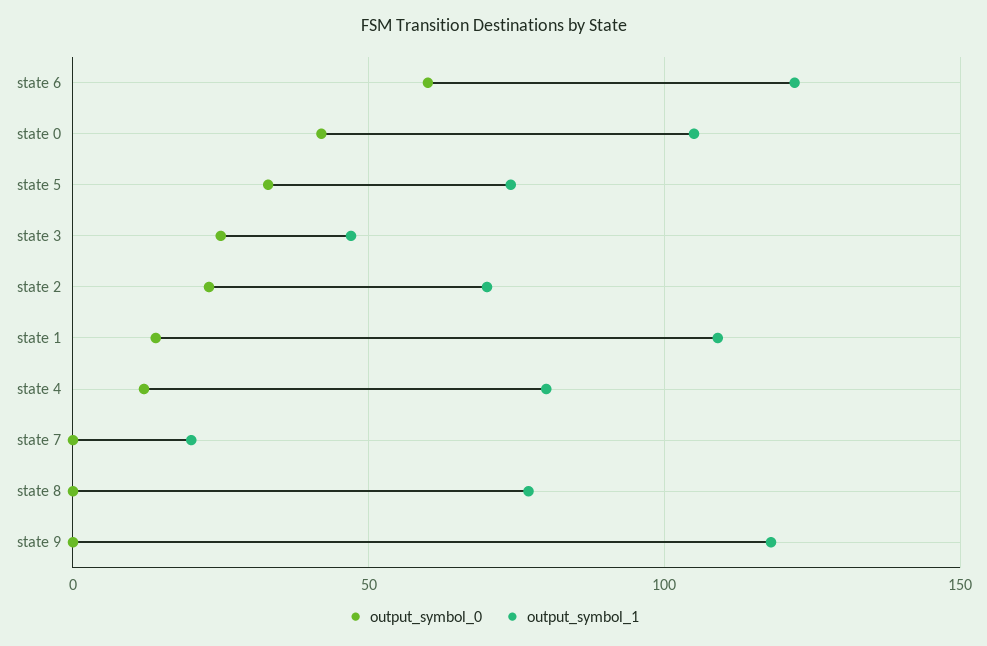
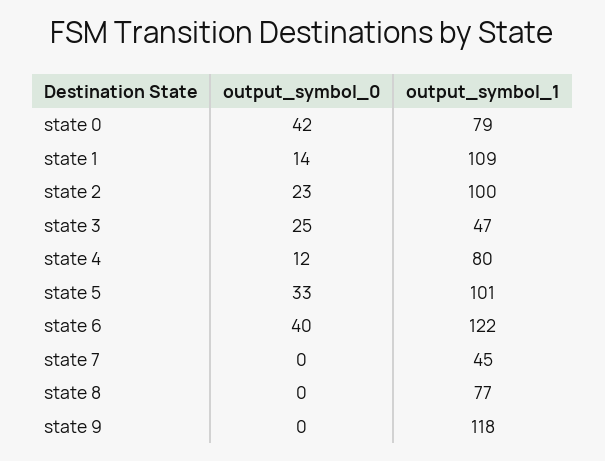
output_symbol_0, state 6: 60 -> 40
output_symbol_1, state 0: 105 -> 79
output_symbol_1, state 5: 75 -> 101
output_symbol_1, state 2: 70 -> 100
output_symbol_1, state 7: 20 -> 45

